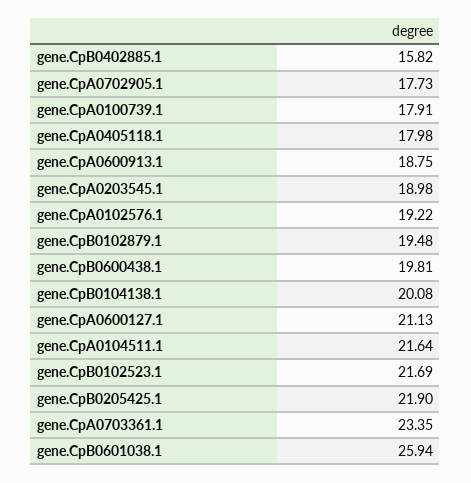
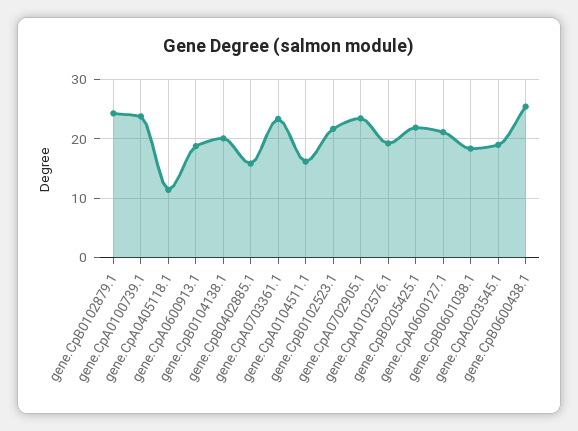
gene.CpA0702905.1: 17.73 -> 24
gene.CpA0100739.1: 17.91 -> 24
gene.CpA0405118.1: 17.98 -> 12
gene.CpB0102879.1: 19.48 -> 24
gene.CpB0600438.1: 19.81 -> 26
gene.CpA0104511.1: 21.64 -> 16
gene.CpB0601038.1: 25.94 -> 18

